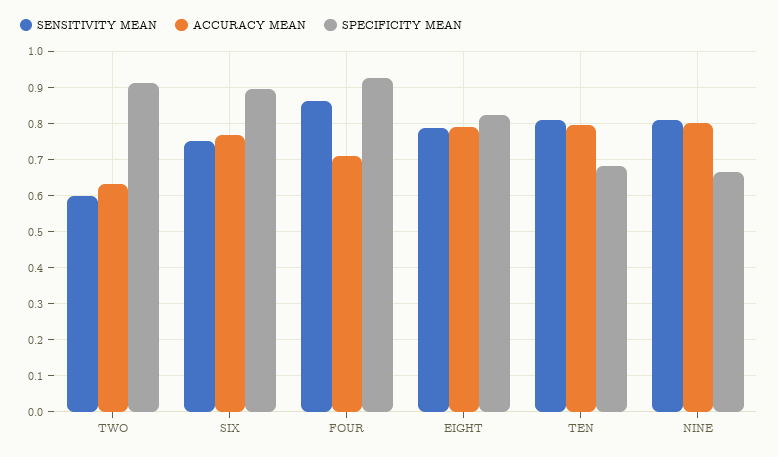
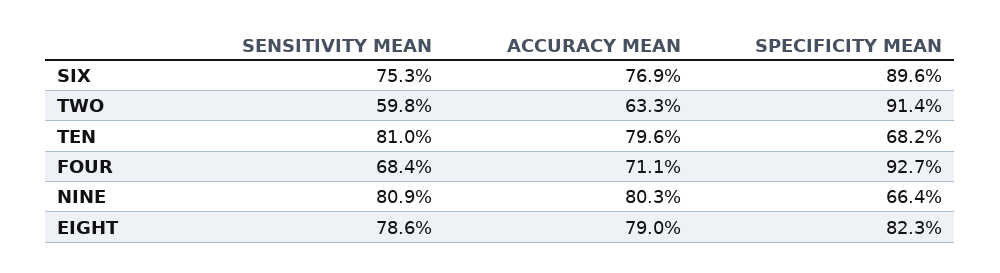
SENSITIVITY MEAN, FOUR: 0.86 -> 0.684

